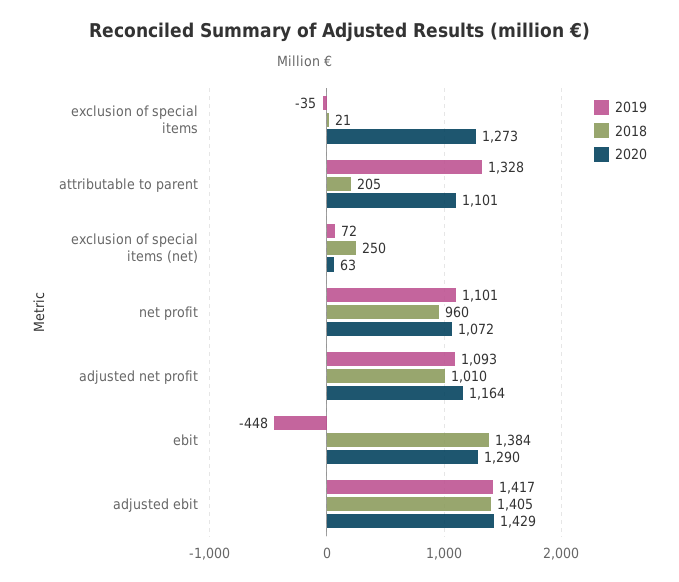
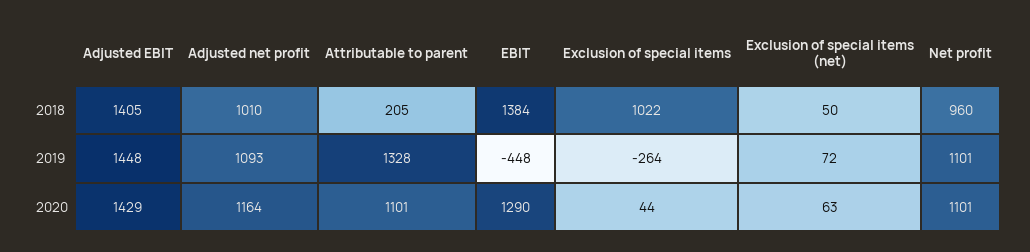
2019, exclusion of special items: -35 -> -264
2018, exclusion of special items: 21 -> 1022
2020, exclusion of special items: 1273 -> 44
2018, exclusion of special items (net): 250 -> 50
2020, net profit: 1072 -> 1101
2019, adjusted ebit: 1417 -> 1448

